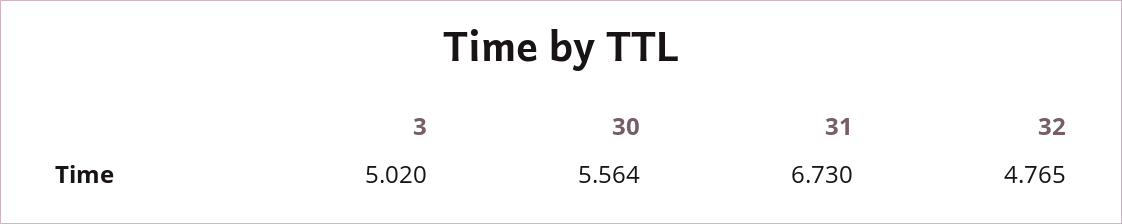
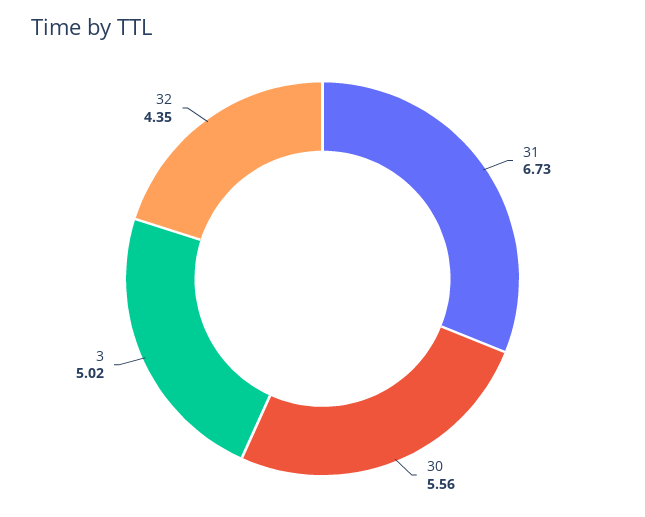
32: 4.765 -> 4.35

